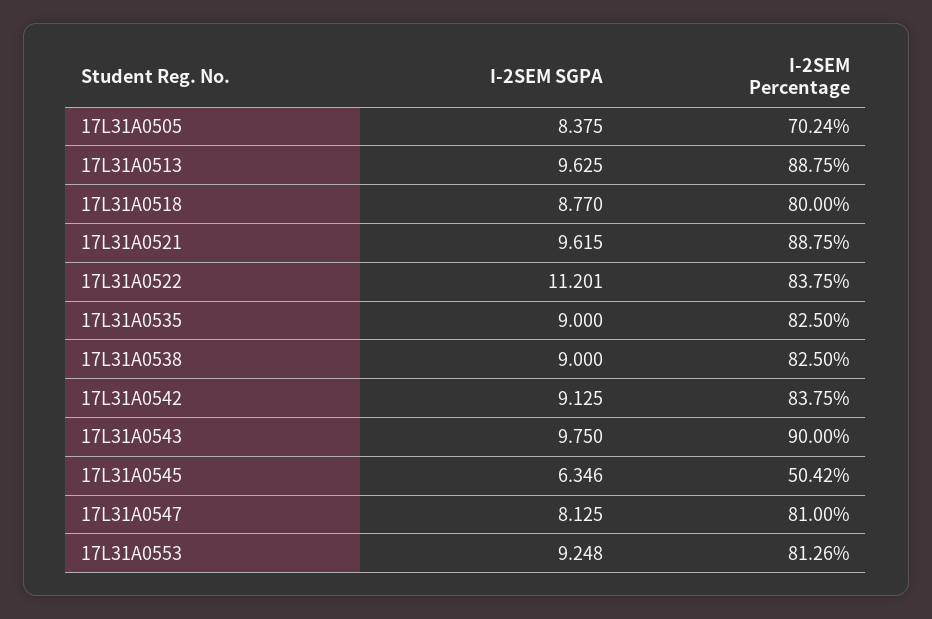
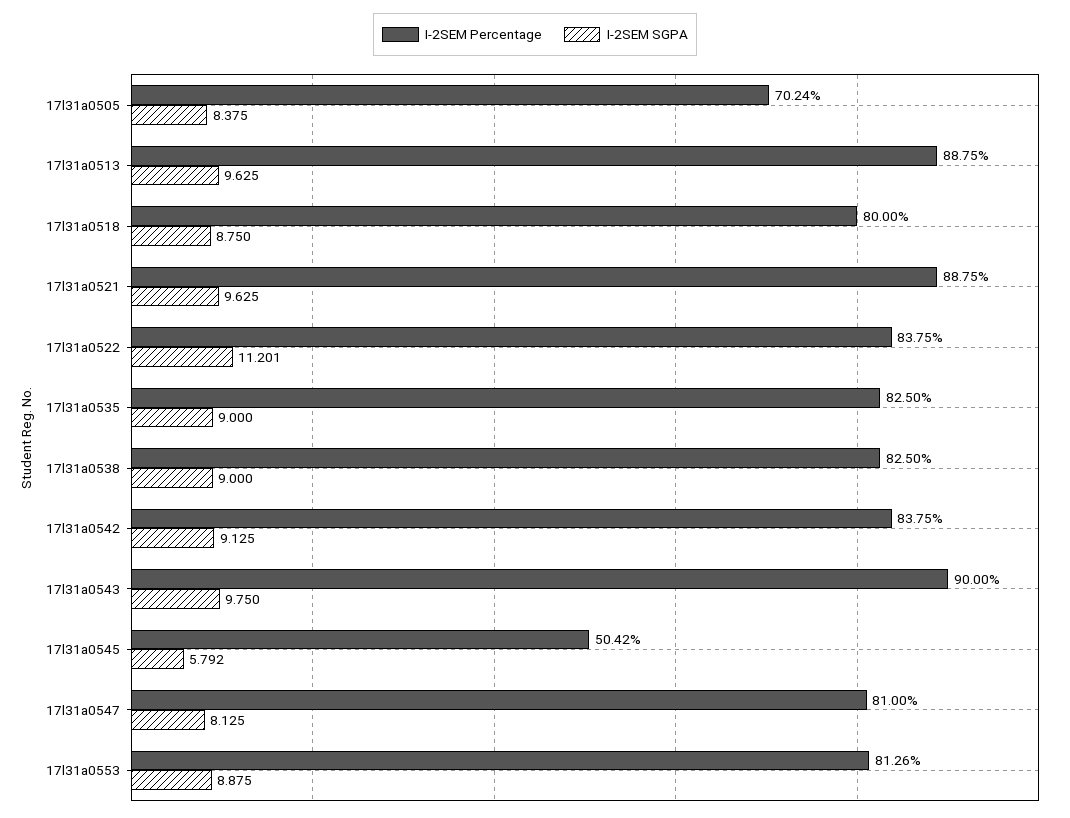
I-2SEM SGPA, 17L31A0518: 8.77 -> 8.75
I-2SEM SGPA, 17L31A0521: 9.615 -> 9.625
I-2SEM SGPA, 17L31A0545: 6.346 -> 5.792
I-2SEM SGPA, 17L31A0553: 9.248 -> 8.875

